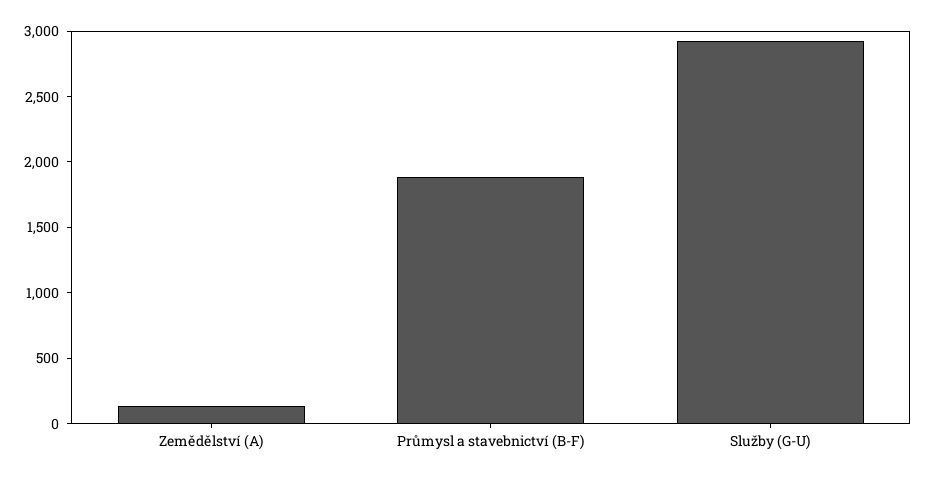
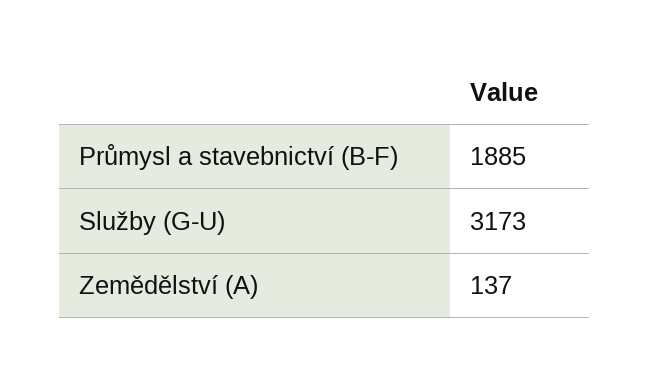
Služby (G-U): 2900 -> 3173

